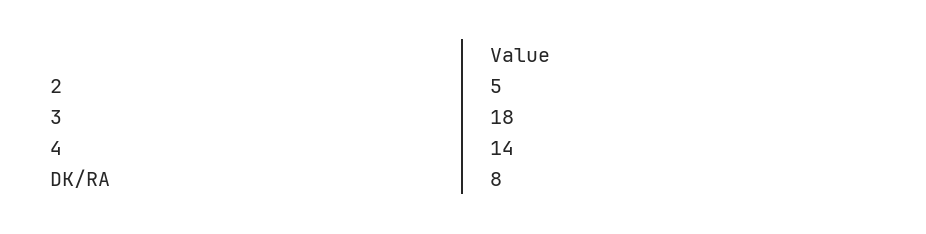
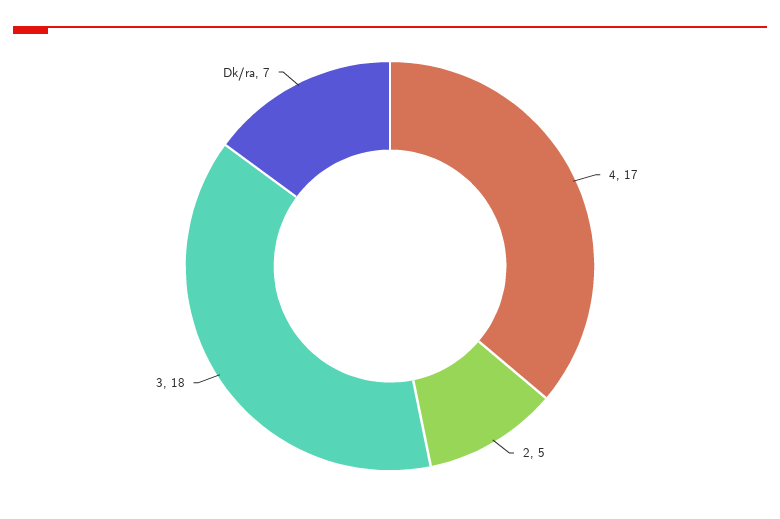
4: 14 -> 17
DK/RA: 8 -> 7

